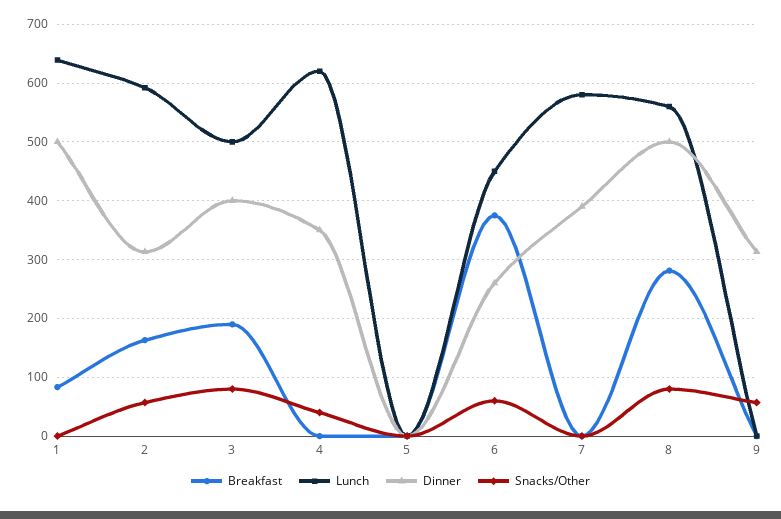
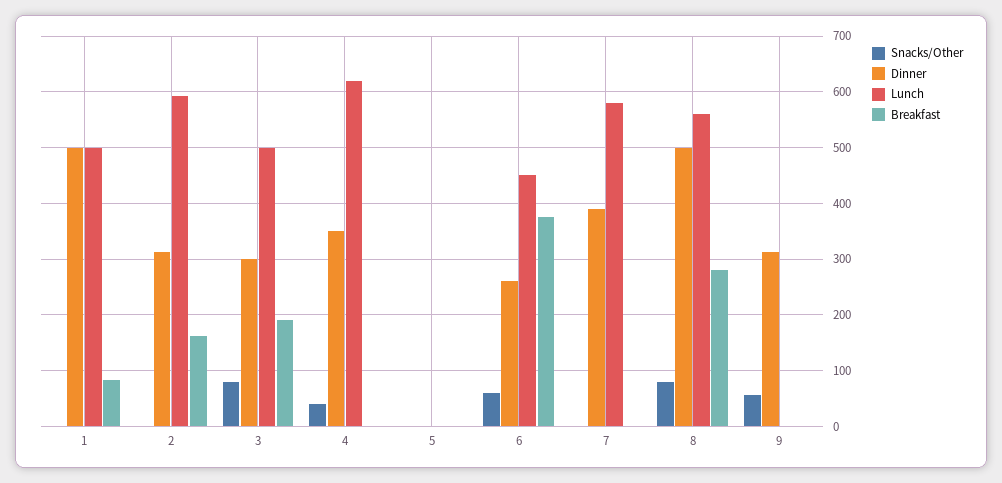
Lunch, 1: 640 -> 500
Snacks/Other, 2: 60 -> 0
Dinner, 3: 400 -> 300

